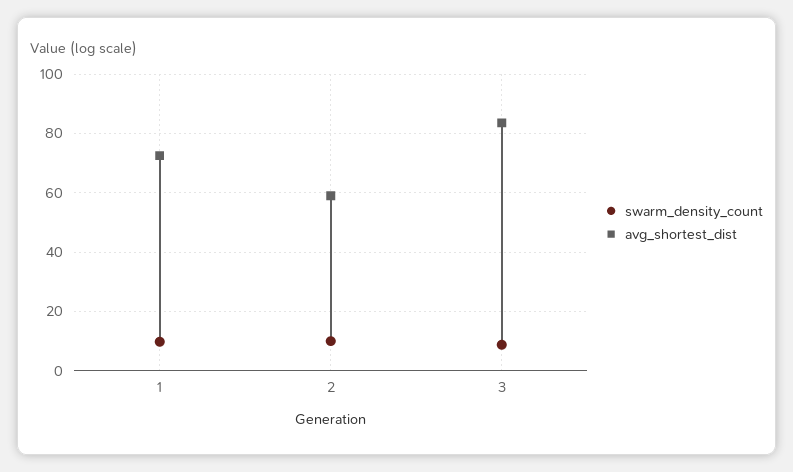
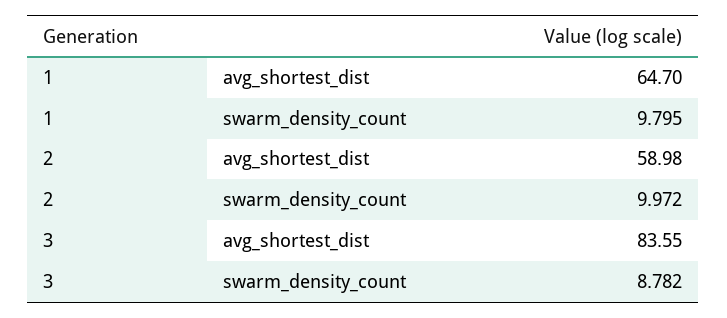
avg_shortest_dist, 1: 72.5 -> 64.7

